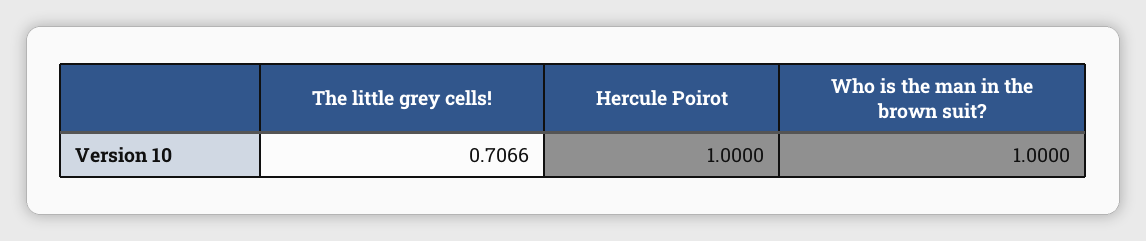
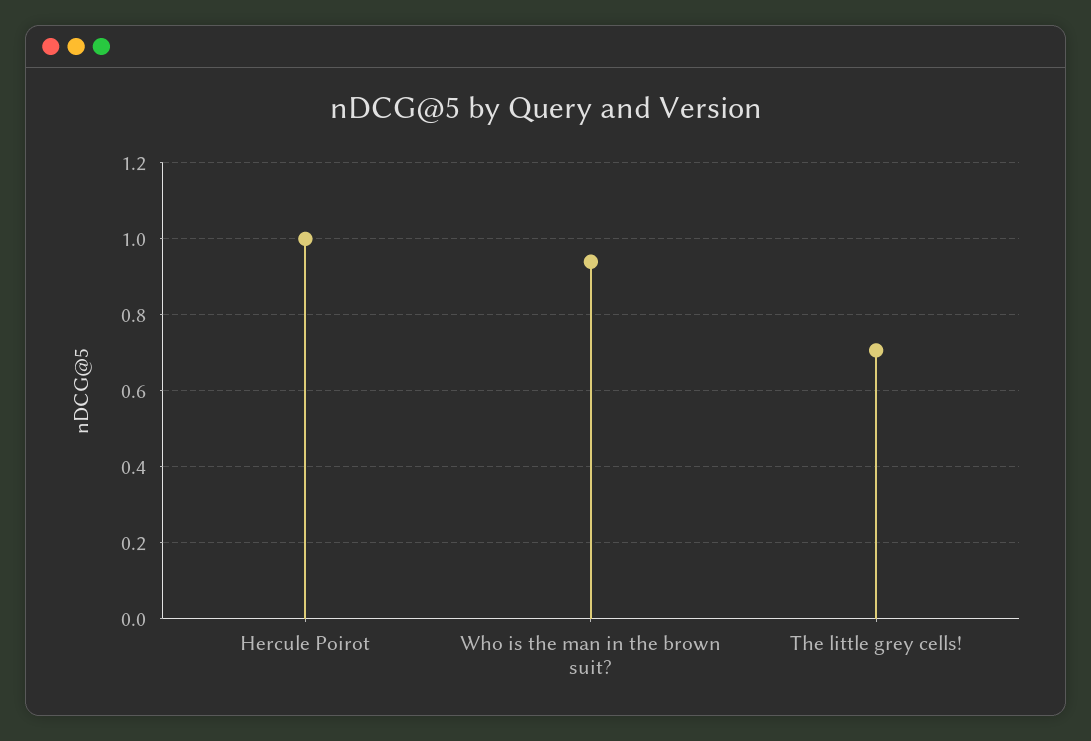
Who is the man in the brown suit?: 1 -> 0.94

